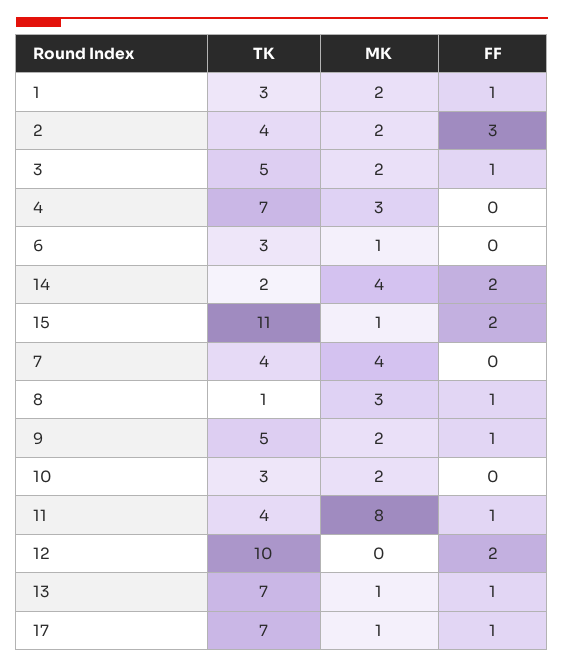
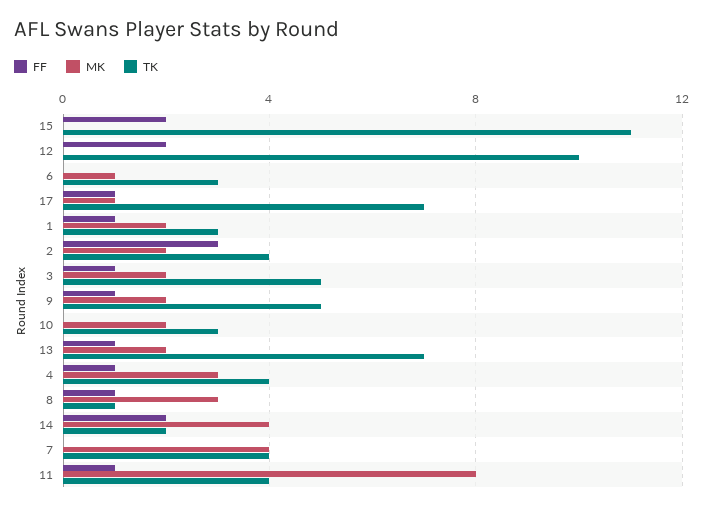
TK, 4: 7 -> 4
FF, 4: 0 -> 1
MK, 15: 1 -> 0
MK, 13: 1 -> 2

